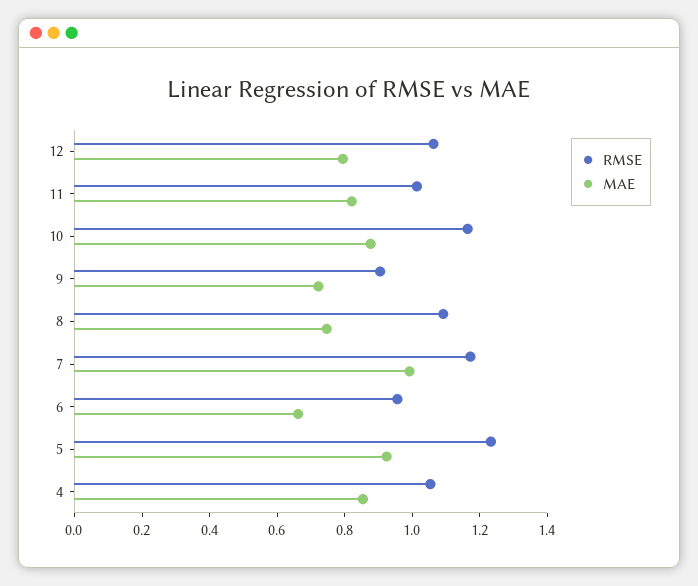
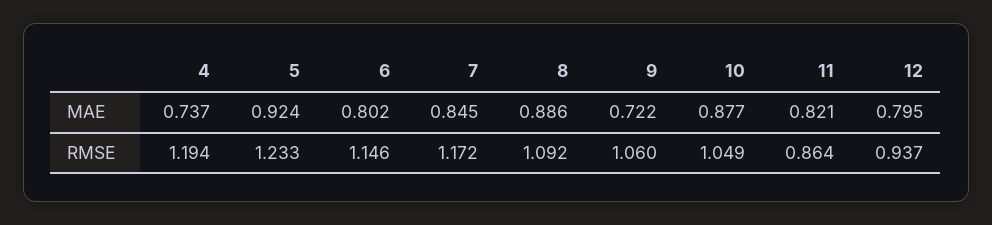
RMSE, 12: 1.05 -> 0.937
RMSE, 11: 1 -> 0.864
RMSE, 10: 1.15 -> 1.049
RMSE, 9: 0.9 -> 1.06
MAE, 8: 0.75 -> 0.886
MAE, 7: 1 -> 0.845
RMSE, 6: 0.95 -> 1.146
MAE, 6: 0.65 -> 0.802
RMSE, 4: 1.05 -> 1.194
MAE, 4: 0.85 -> 0.737

